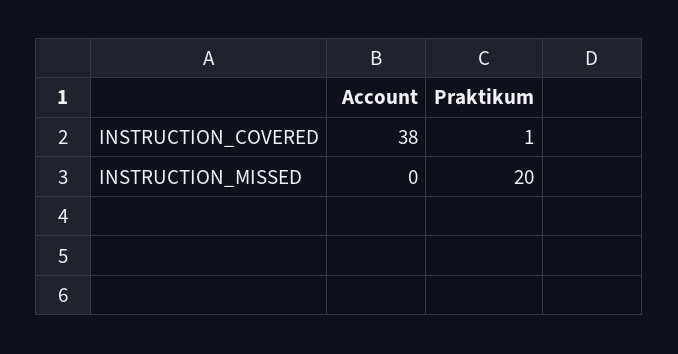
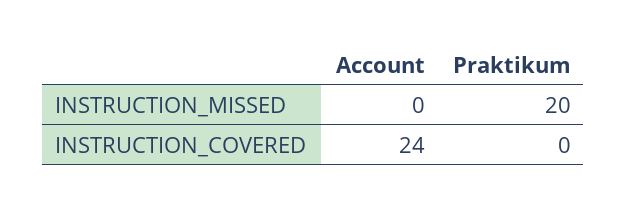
Account, INSTRUCTION_COVERED: 38 -> 24
Praktikum, INSTRUCTION_COVERED: 1 -> 0

